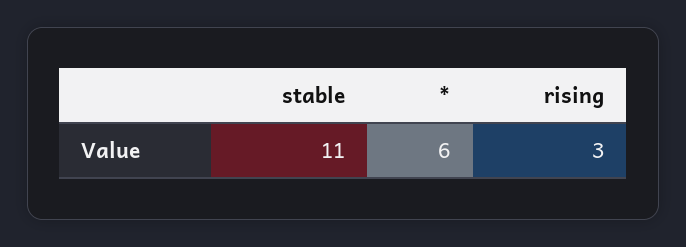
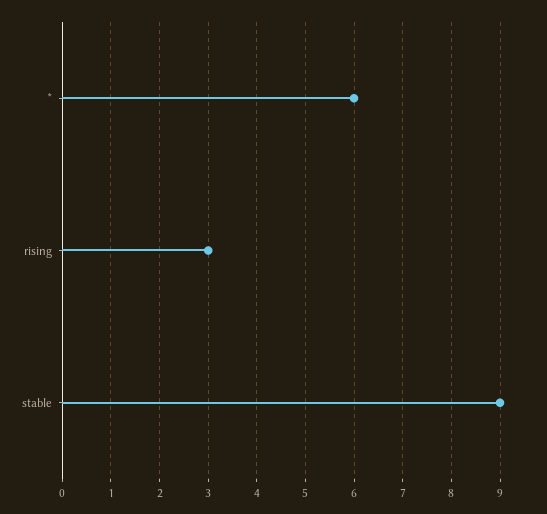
stable: 11 -> 9

